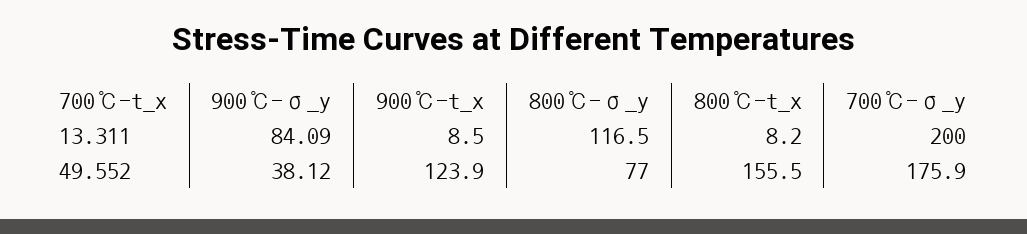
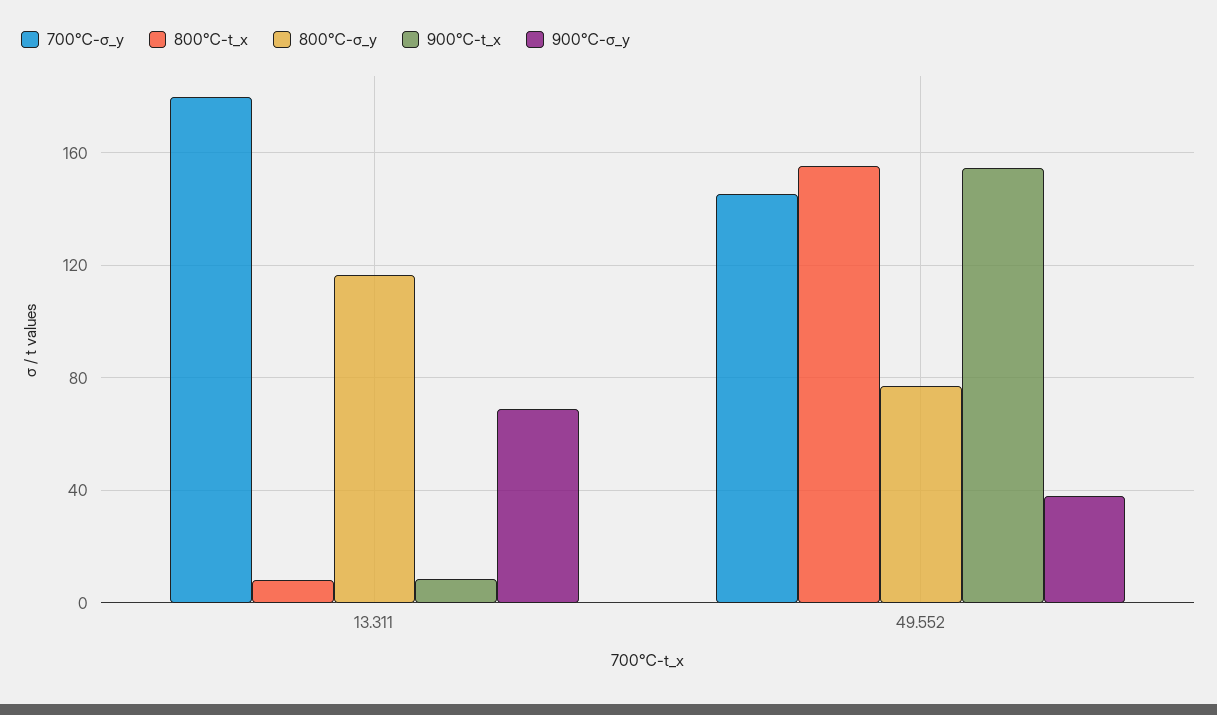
900℃-σ_y, 13.311: 84.09 -> 70
700℃-σ_y, 13.311: 200 -> 180
900℃-t_x, 49.552: 123.9 -> 155
700℃-σ_y, 49.552: 175.9 -> 145

